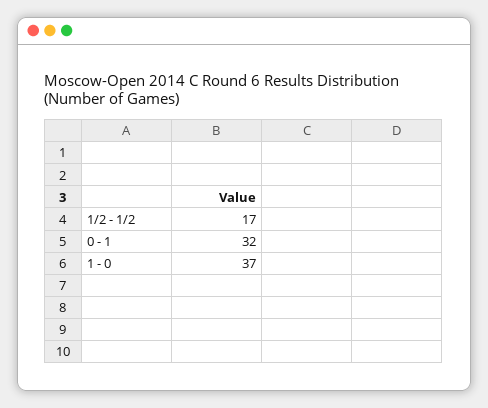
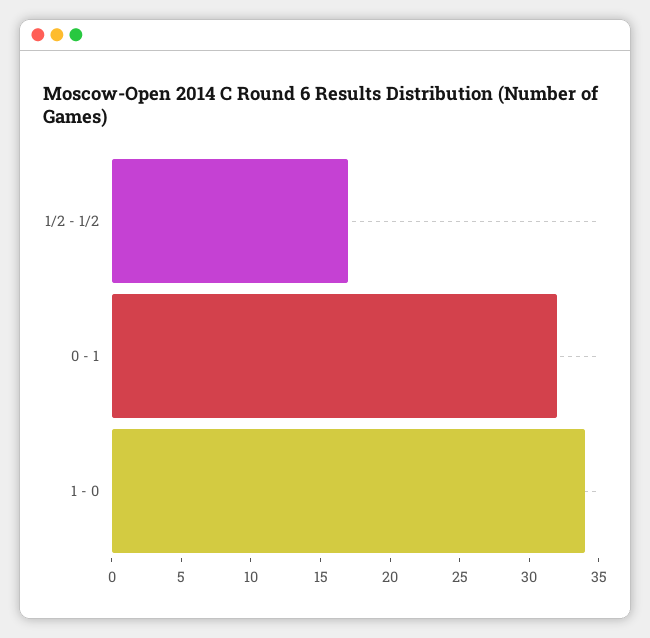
1 - 0: 37 -> 34

